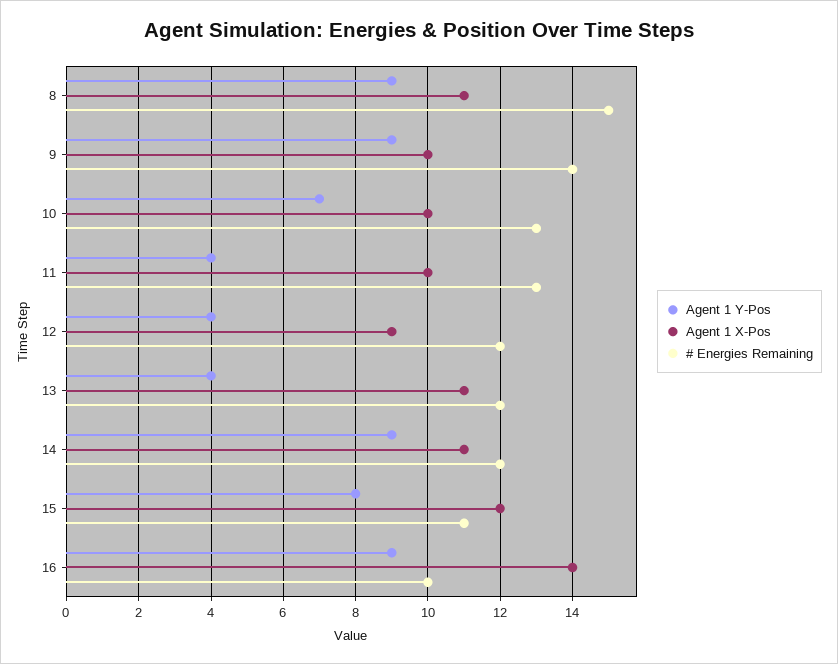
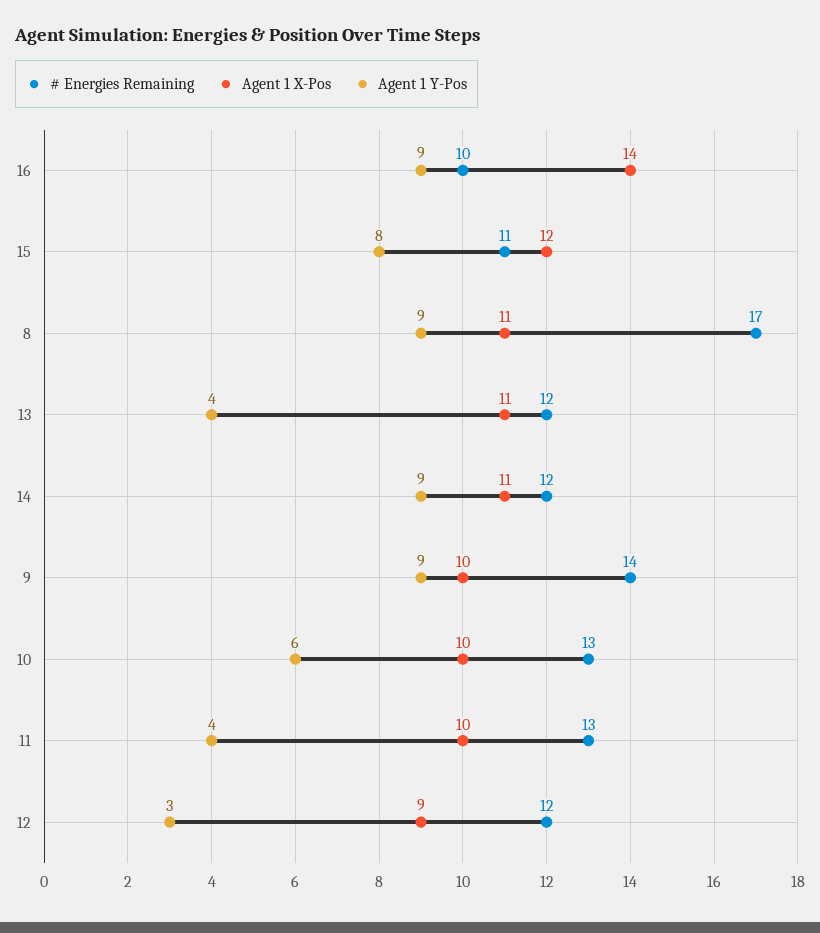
# Energies Remaining, 8: 15 -> 17
Agent 1 Y-Pos, 10: 7 -> 6
Agent 1 Y-Pos, 12: 4 -> 3

